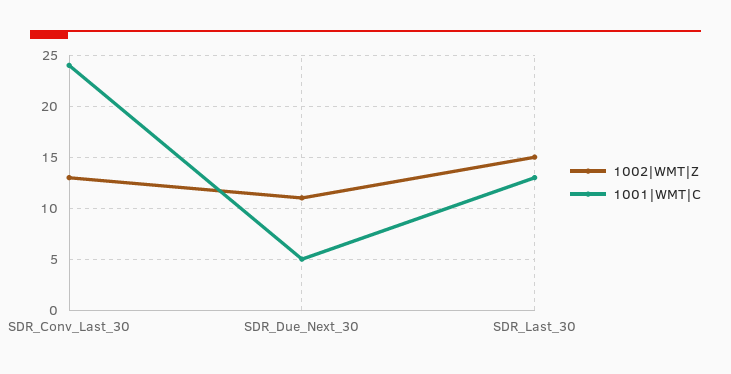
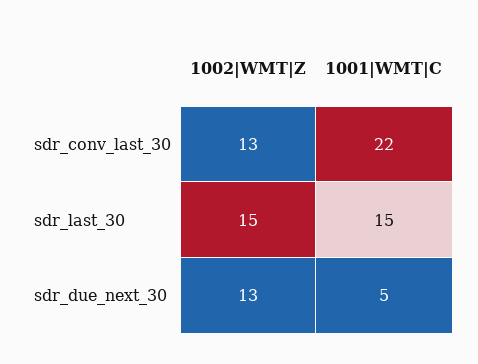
1001|WMT|C, SDR_Conv_Last_30: 24 -> 22
1002|WMT|Z, SDR_Due_Next_30: 11 -> 13
1001|WMT|C, SDR_Last_30: 13 -> 15

